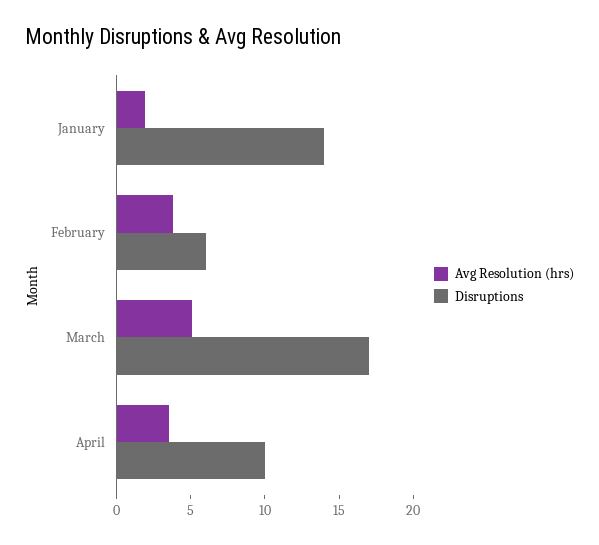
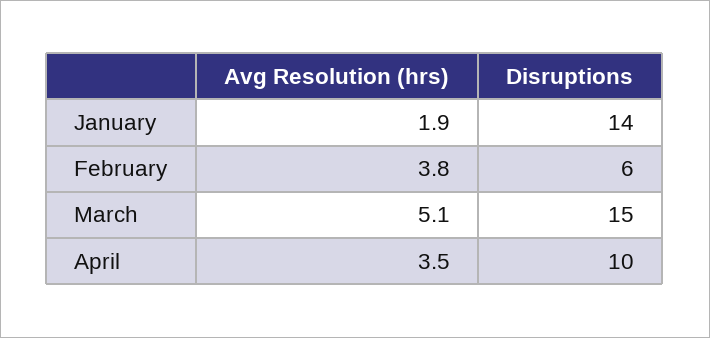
Disruptions, March: 17 -> 15

